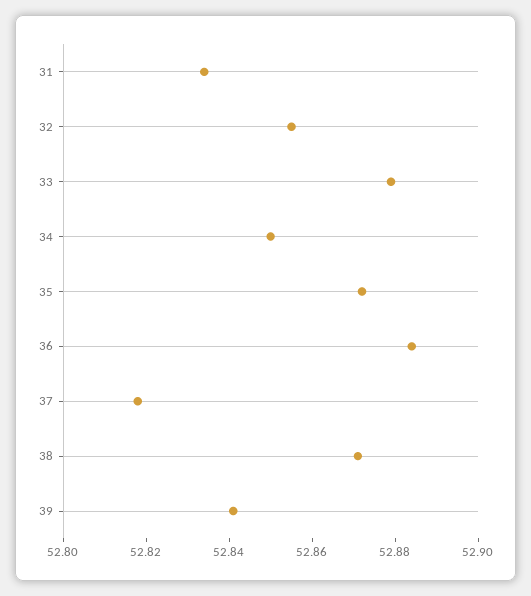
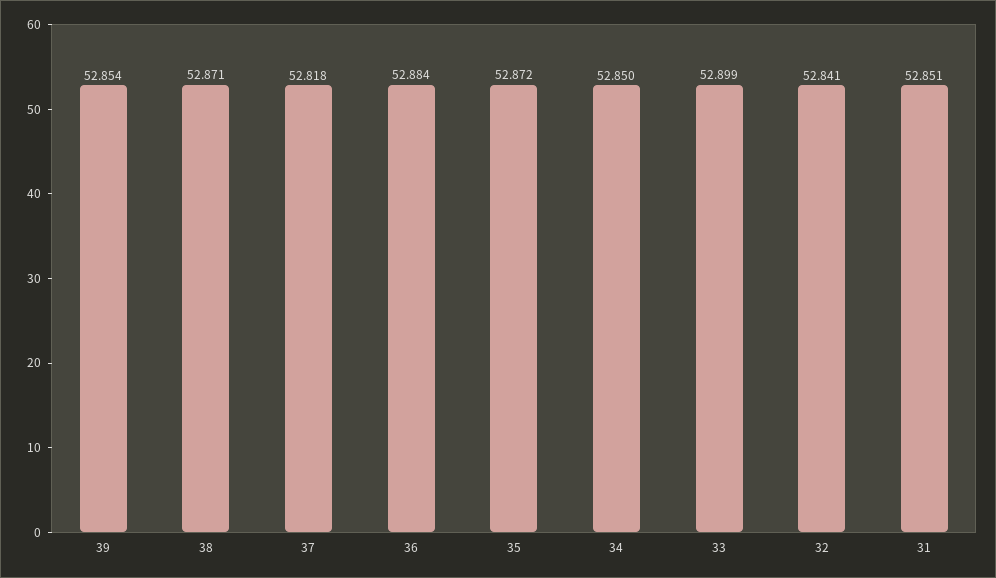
31: 52.835 -> 52.851
32: 52.855 -> 52.841
33: 52.88 -> 52.899
39: 52.84 -> 52.854

